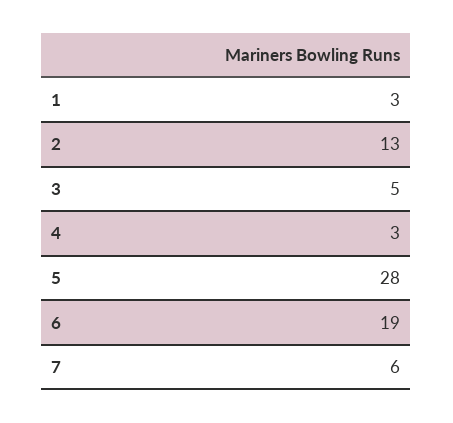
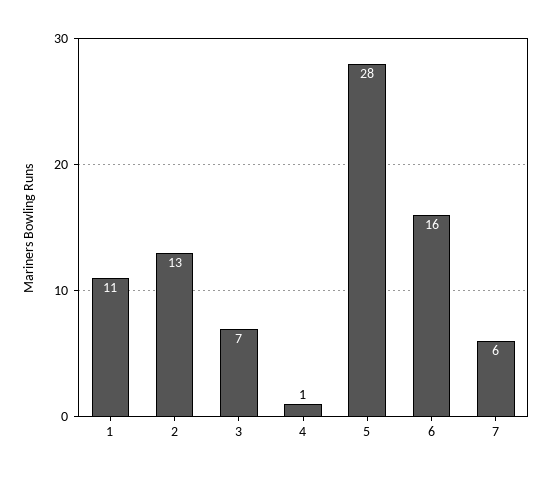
1: 3 -> 11
3: 5 -> 7
4: 3 -> 1
6: 19 -> 16

